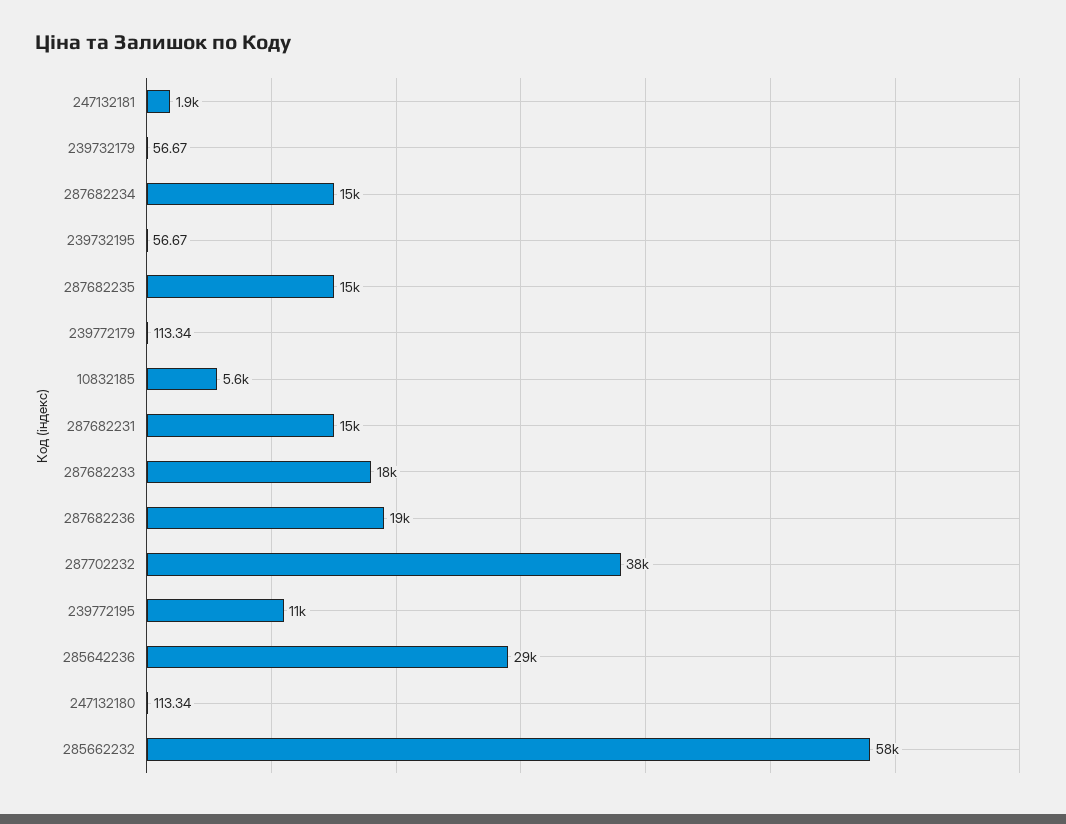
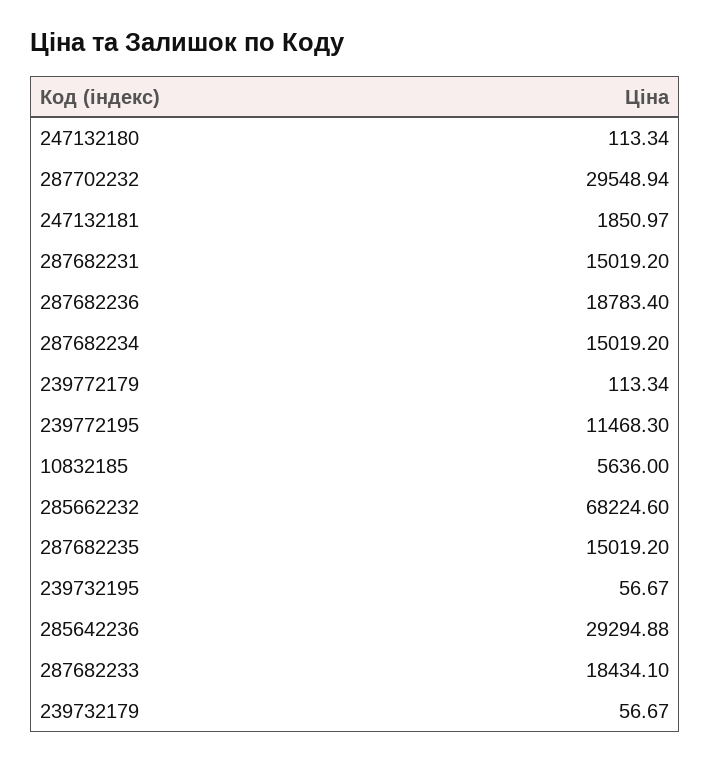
287702232: 38000 -> 29548.94
285662232: 58000 -> 68224.6

